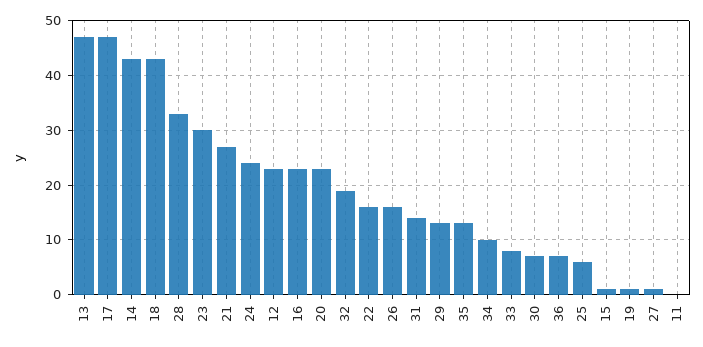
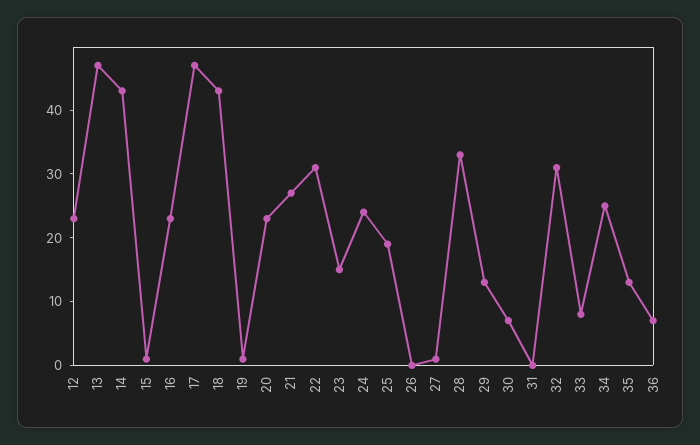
23: 30 -> 15
32: 20 -> 30
22: 15 -> 30
26: 15 -> 0
31: 15 -> 0
34: 10 -> 25
25: 5 -> 20
11: 0 -> none

